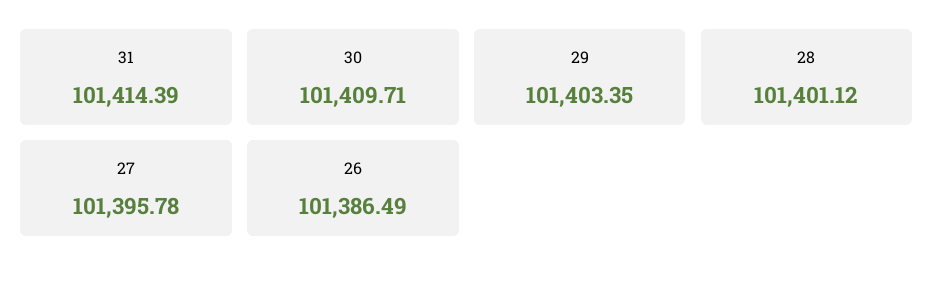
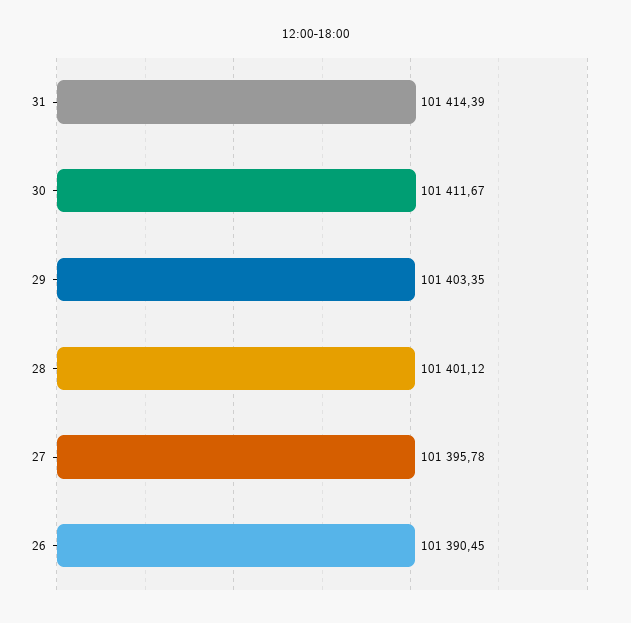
30: 101409.71 -> 101411.67
26: 101386.49 -> 101390.45

